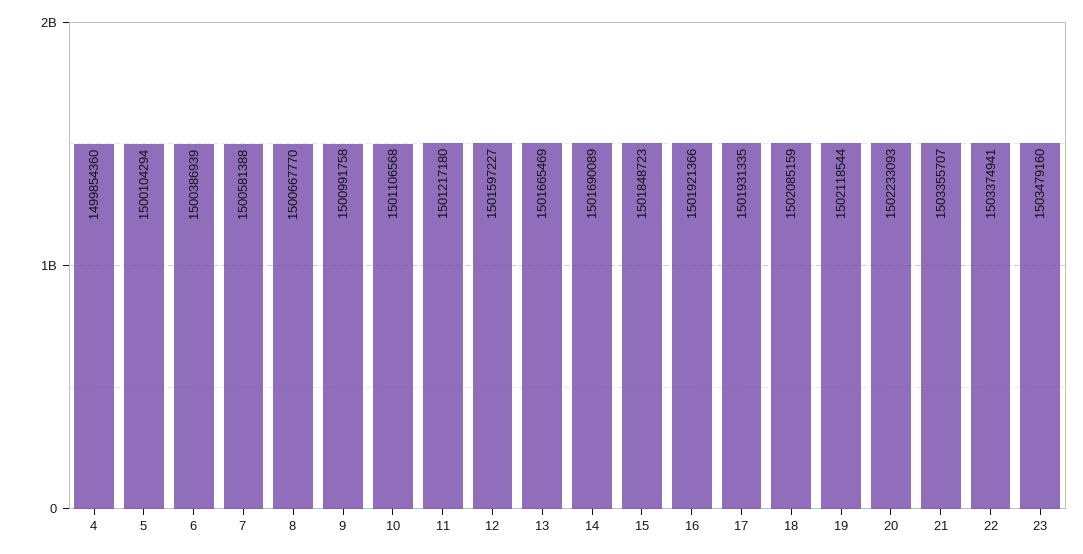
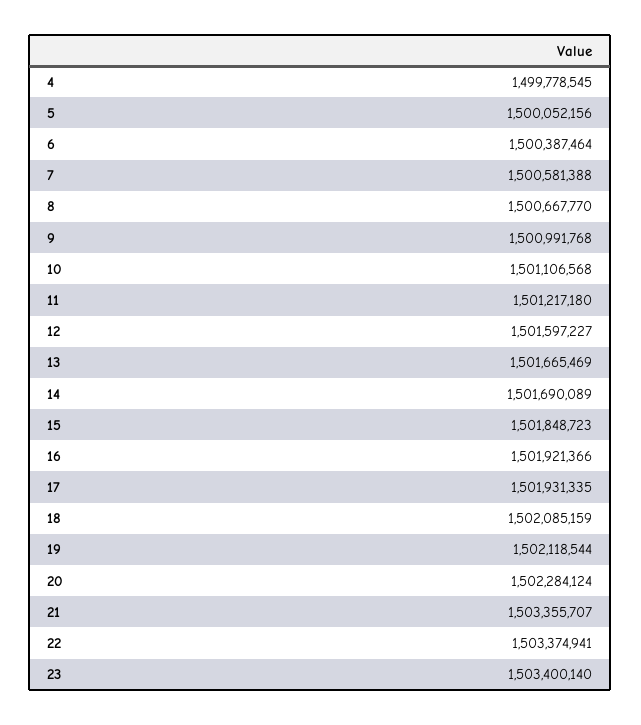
4: 1499854360 -> 1499778545
5: 1500104294 -> 1500052156
6: 1500386939 -> 1500387464
9: 1500991758 -> 1500991768
20: 1502233093 -> 1502284124
23: 1503479160 -> 1503400140

